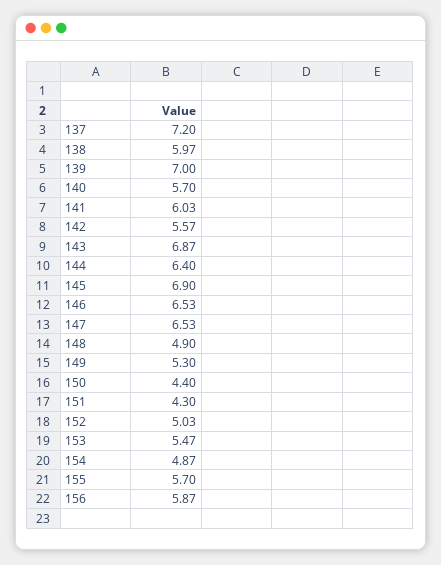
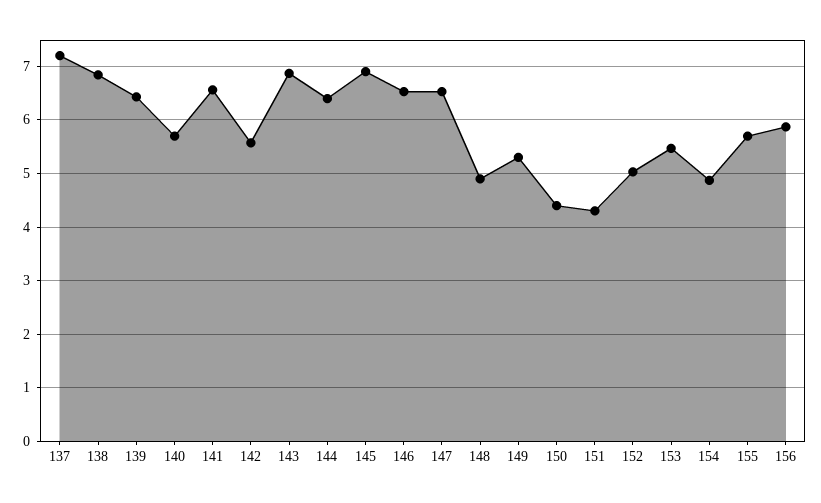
138: 5.97 -> 6.8
139: 7 -> 6.4
141: 6.03 -> 6.6

